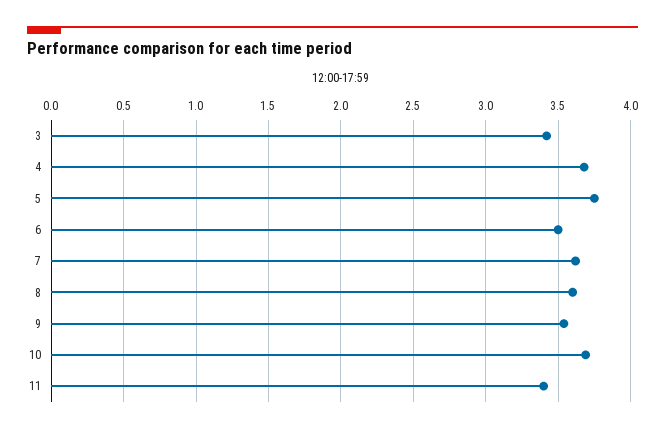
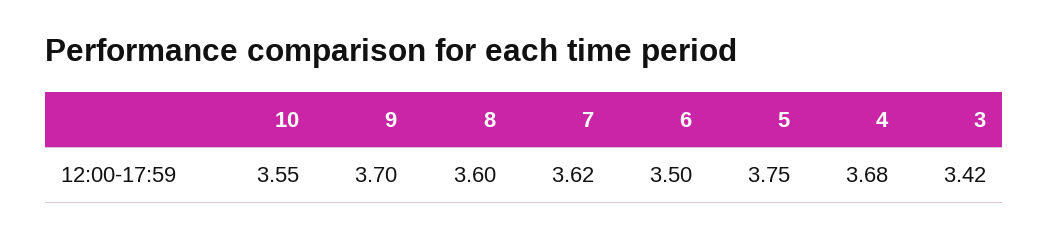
9: 3.55 -> 3.7
10: 3.7 -> 3.55
11: 3.4 -> none

